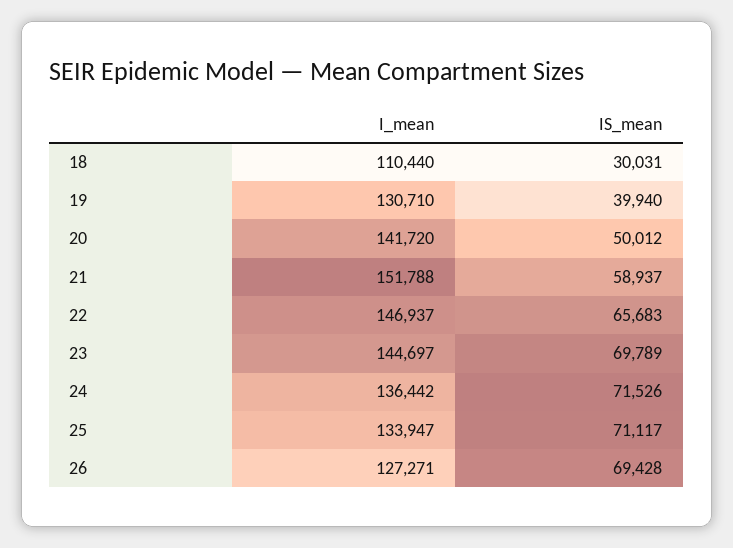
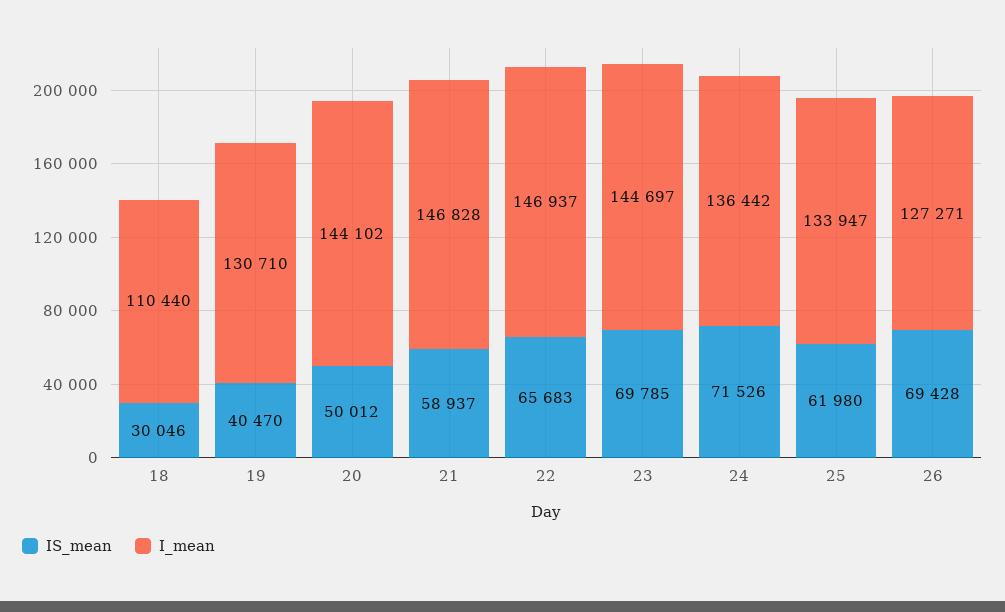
IS_mean, 18: 30031 -> 30046
IS_mean, 19: 39940 -> 40470
I_mean, 20: 141720 -> 144102
I_mean, 21: 151788 -> 146828
IS_mean, 23: 69789 -> 69785
IS_mean, 25: 71117 -> 61980

